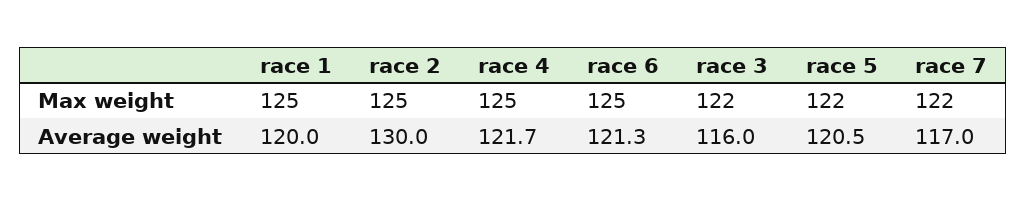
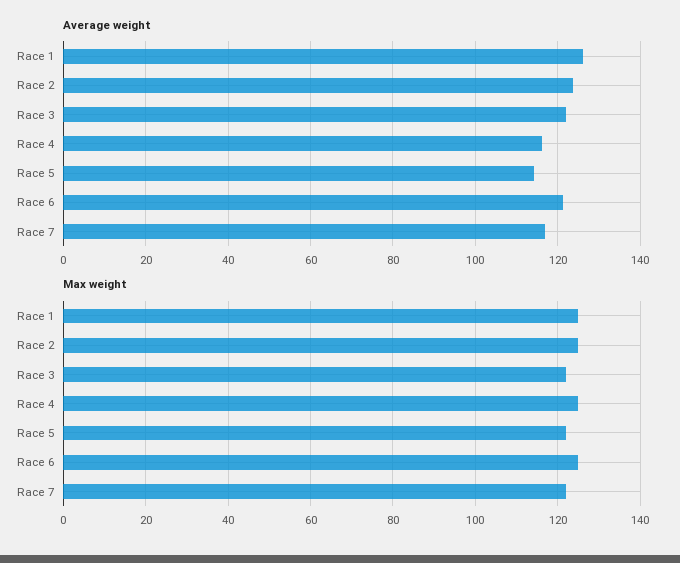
Average weight, race 1: 120 -> 126
Average weight, race 2: 130 -> 124
Average weight, race 4: 121.7 -> 116
Average weight, race 3: 116 -> 122
Average weight, race 5: 120.5 -> 114

